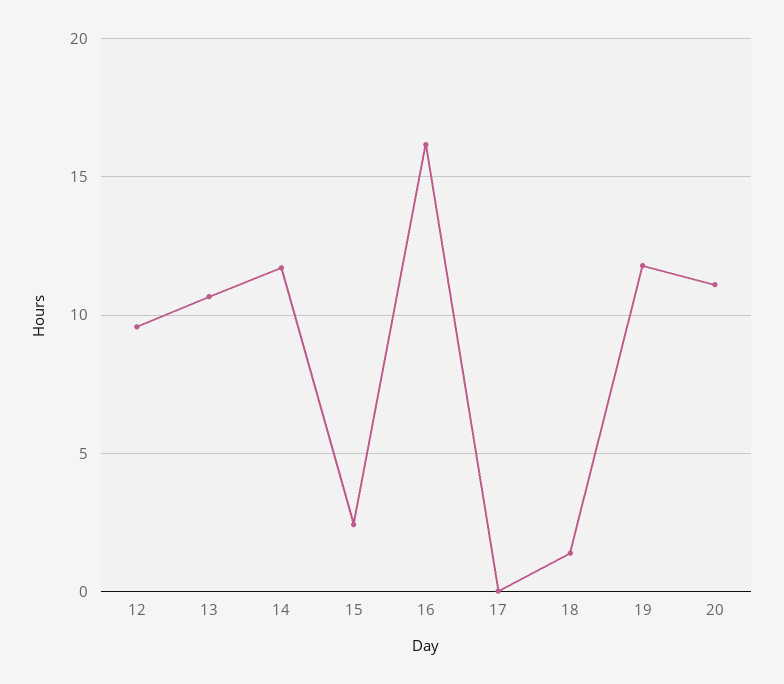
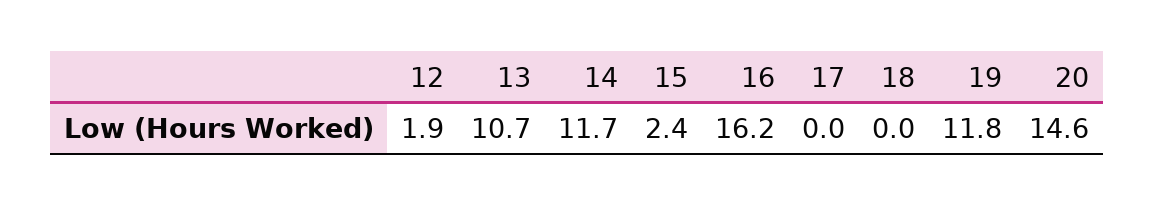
12: 9.5 -> 1.9
18: 1.5 -> 0
20: 11 -> 14.6

